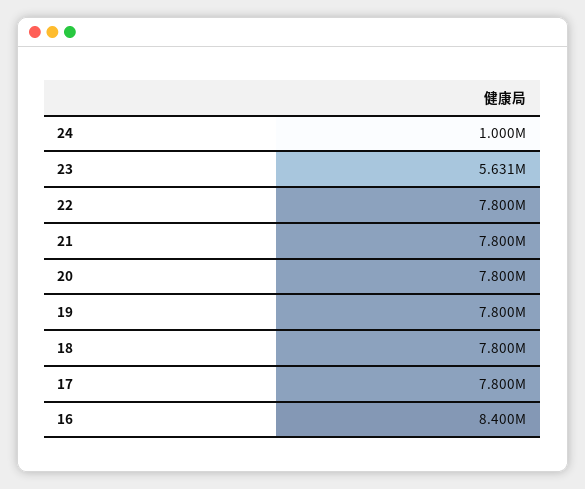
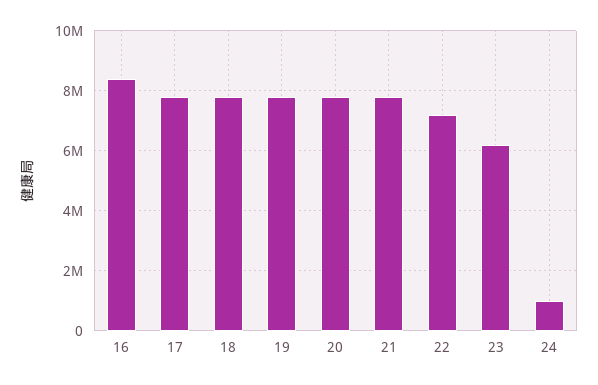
23: 5631000 -> 6200000
22: 7800000 -> 7200000

